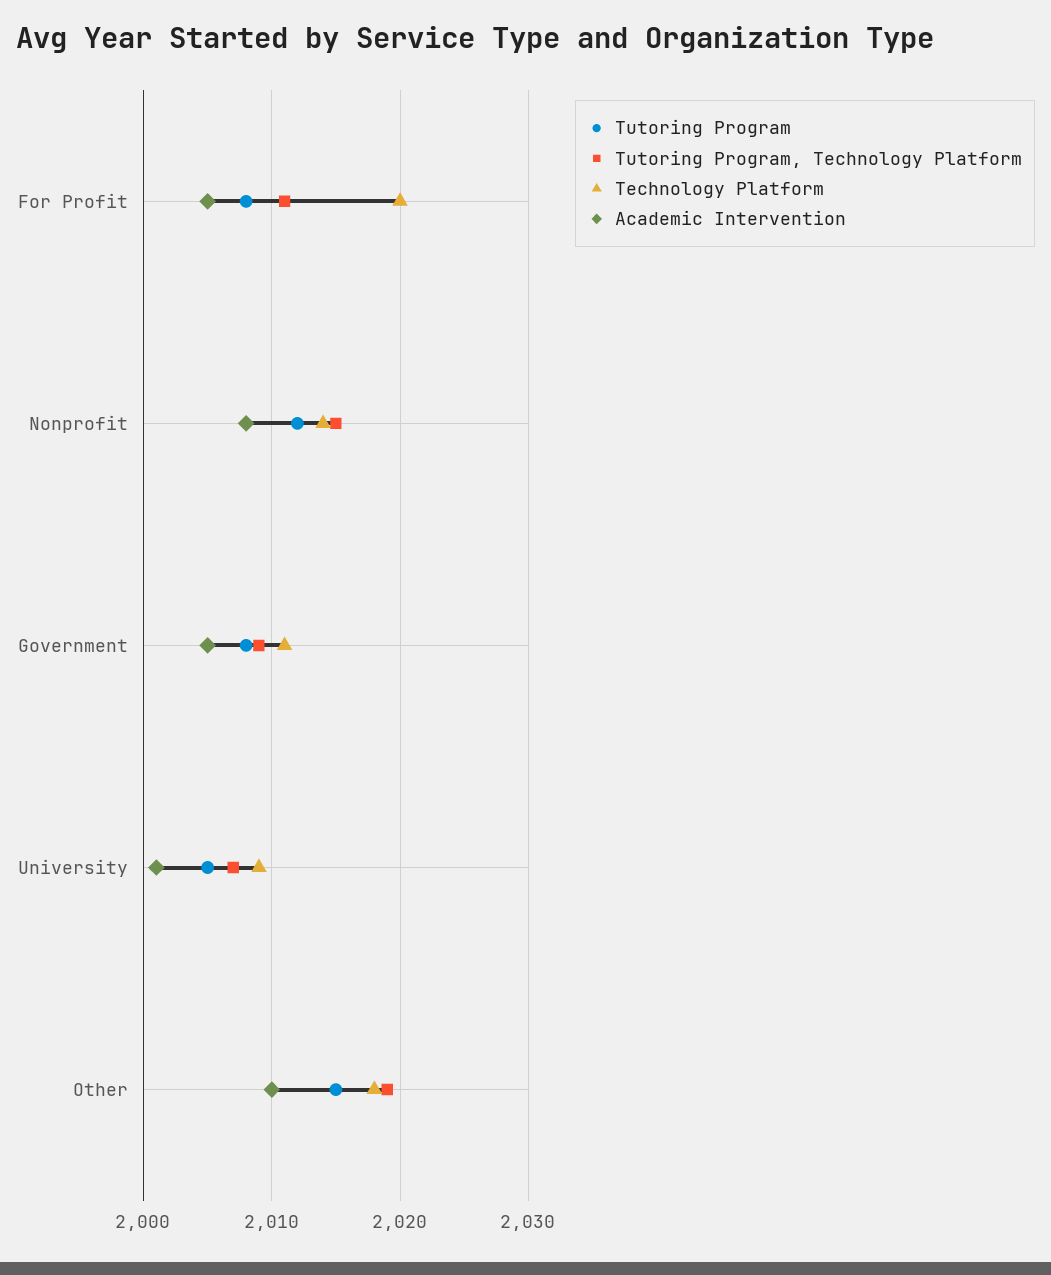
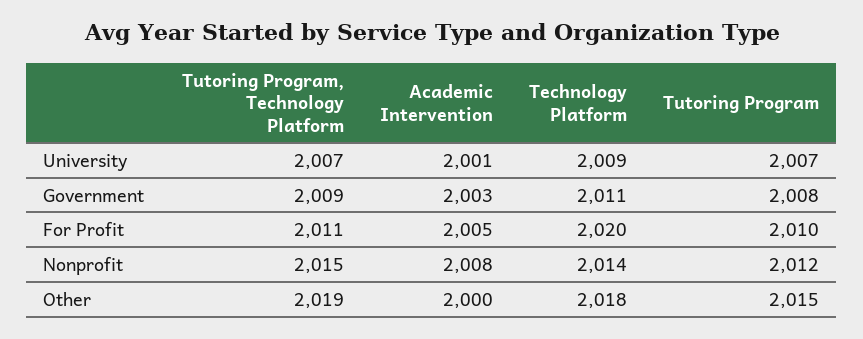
Tutoring Program, For Profit: 2008 -> 2010
Academic Intervention, Government: 2005 -> 2003
Tutoring Program, University: 2005 -> 2007
Academic Intervention, Other: 2010 -> 2000

